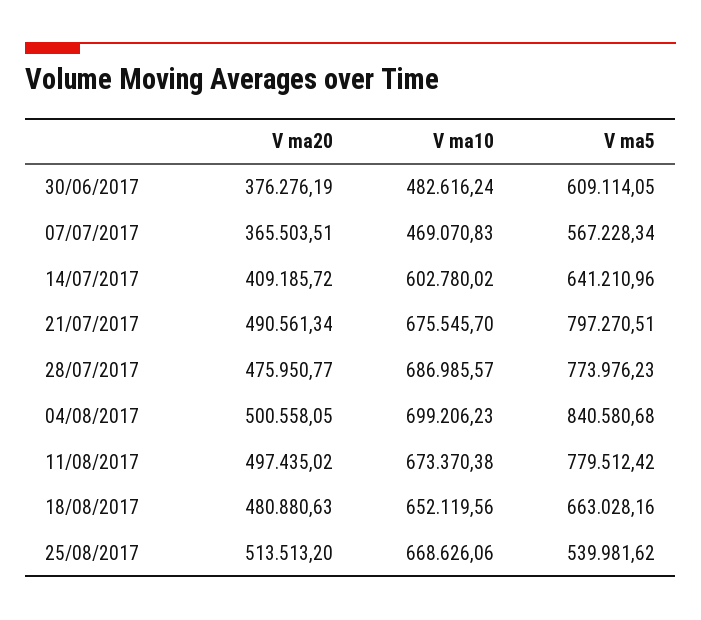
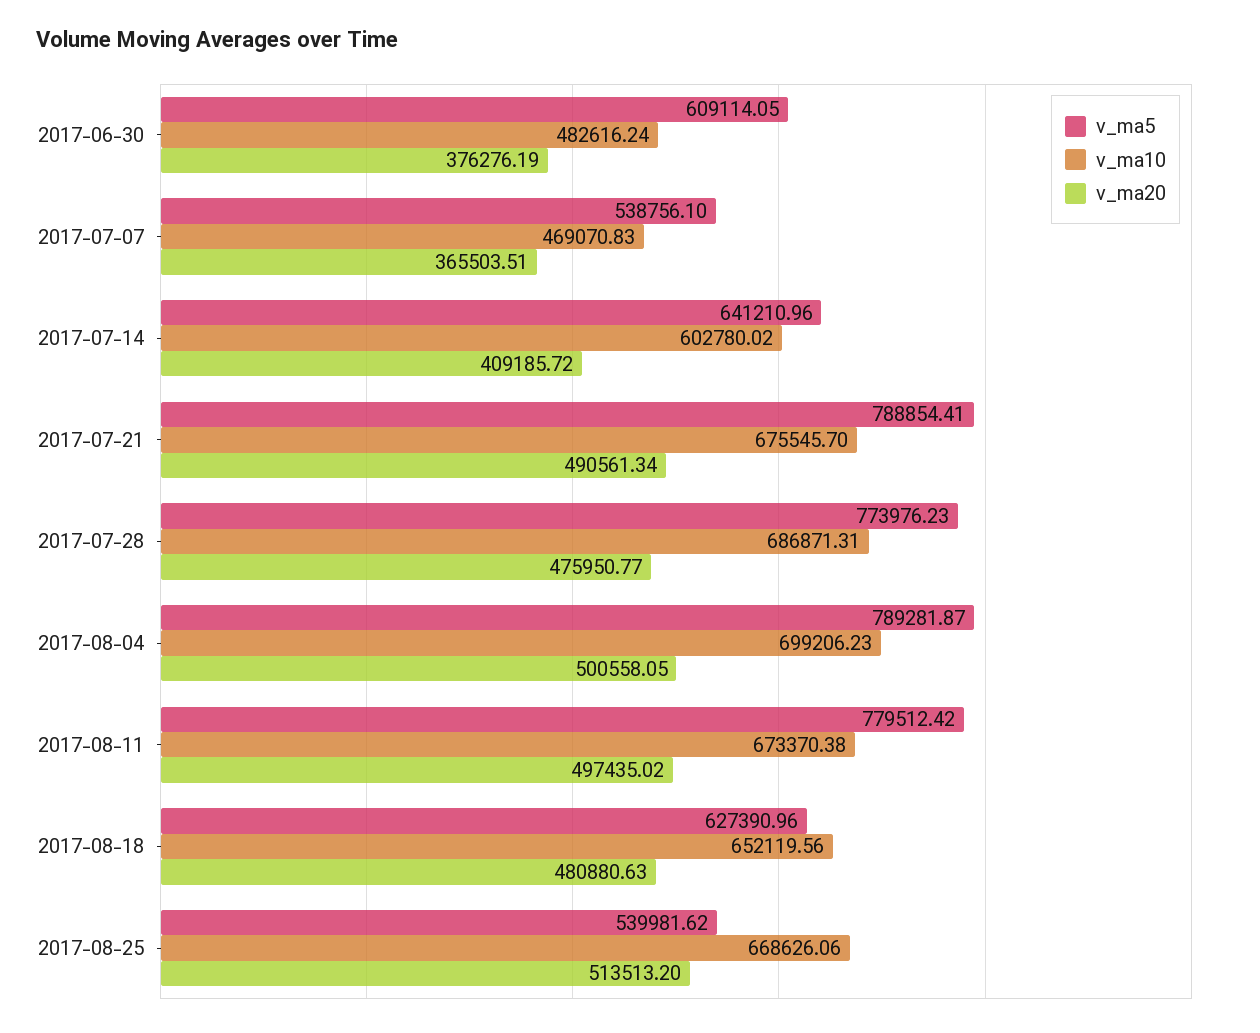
V ma5, 07/07/2017: 567228.34 -> 538756.1
V ma5, 21/07/2017: 797270.51 -> 788854.41
V ma10, 28/07/2017: 686985.57 -> 686871.31
V ma5, 04/08/2017: 840580.68 -> 789281.87
V ma5, 18/08/2017: 663028.16 -> 627390.96

